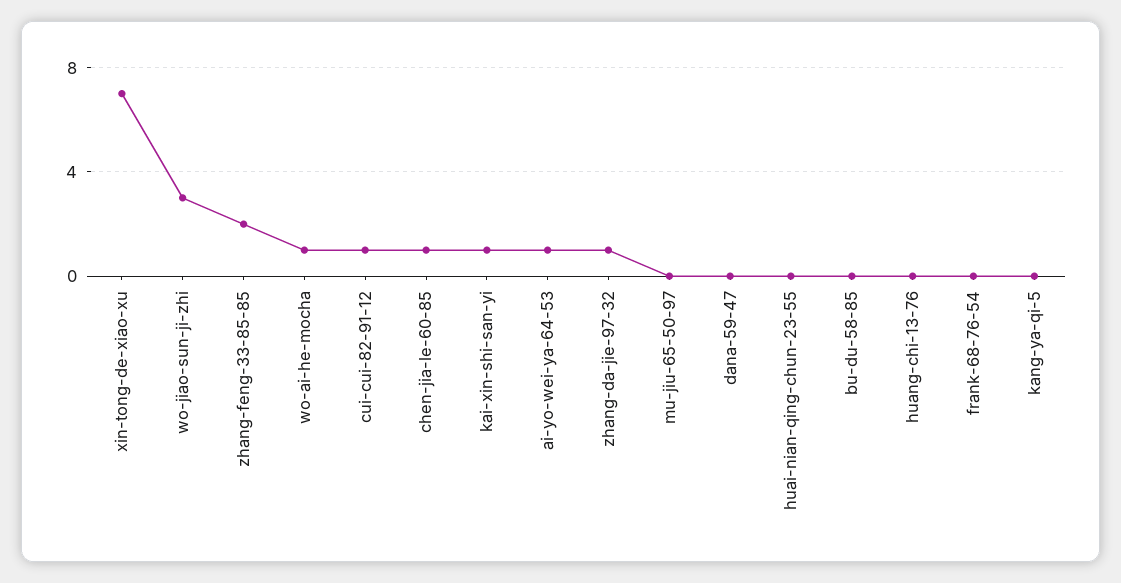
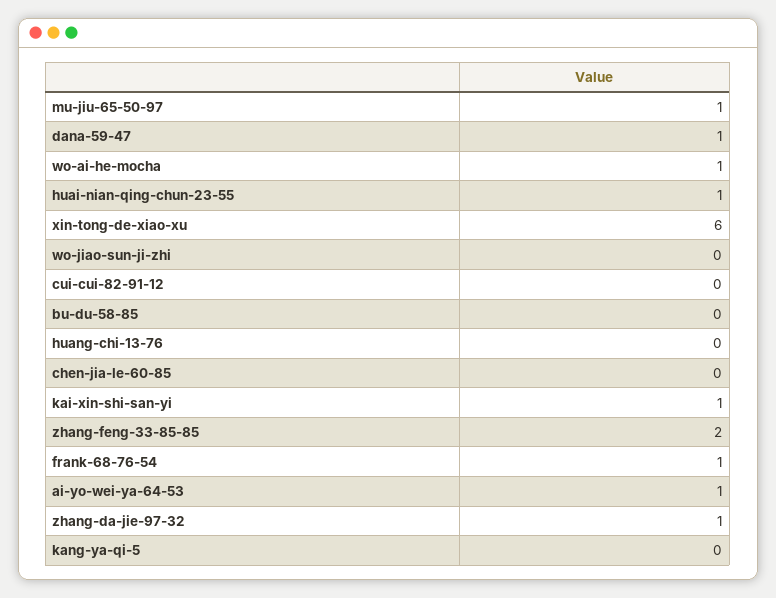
xin-tong-de-xiao-xu: 7 -> 6
wo-jiao-sun-ji-zhi: 3 -> 0
cui-cui-82-91-12: 1 -> 0
chen-jia-le-60-85: 1 -> 0
mu-jiu-65-50-97: 0 -> 1
dana-59-47: 0 -> 1
huai-nian-qing-chun-23-55: 0 -> 1
frank-68-76-54: 0 -> 1

